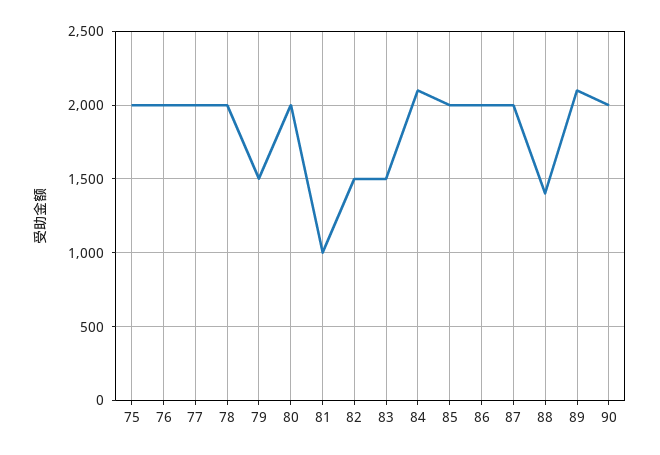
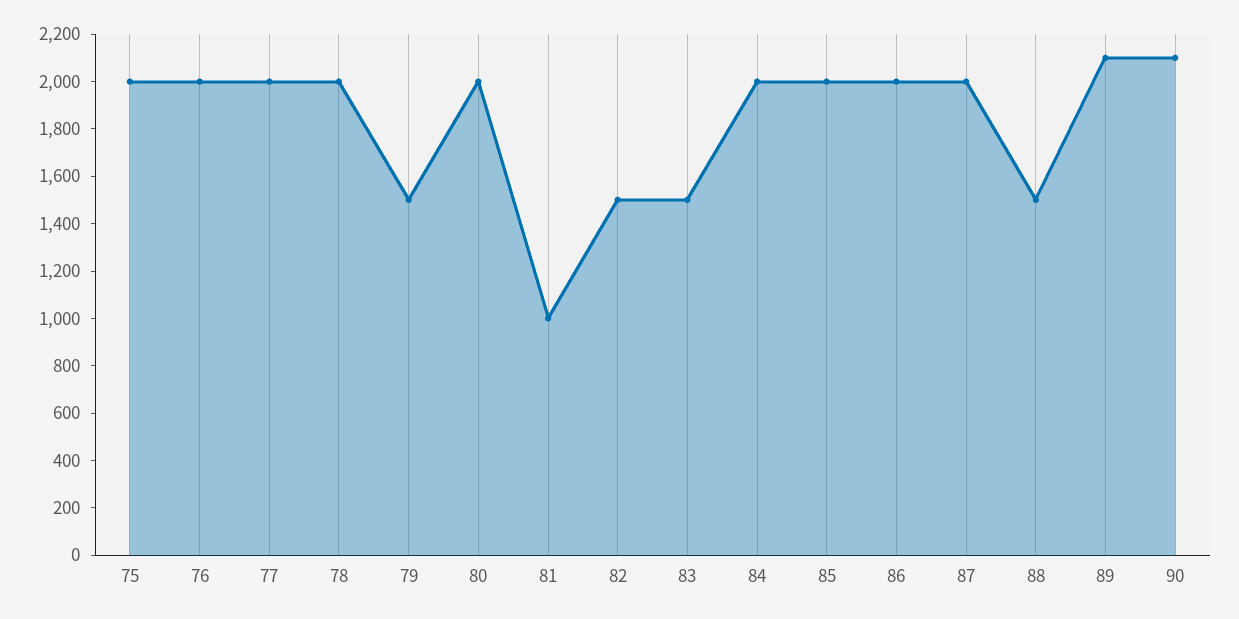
84: 2100 -> 2000
88: 1400 -> 1500
90: 2000 -> 2100

